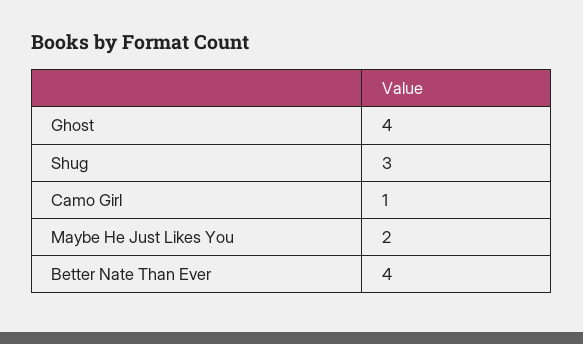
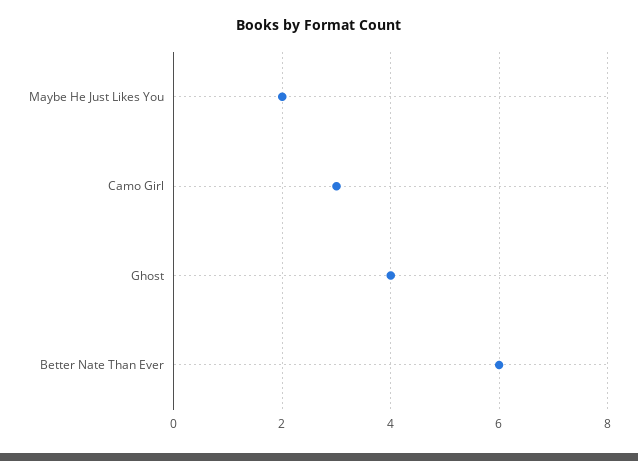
Shug: 3 -> none
Camo Girl: 1 -> 3
Better Nate Than Ever: 4 -> 6

